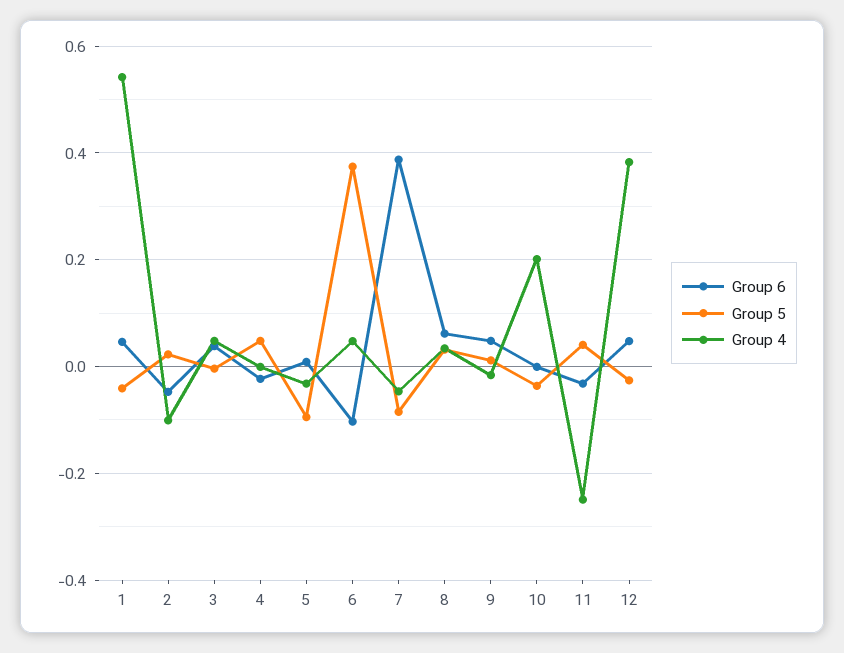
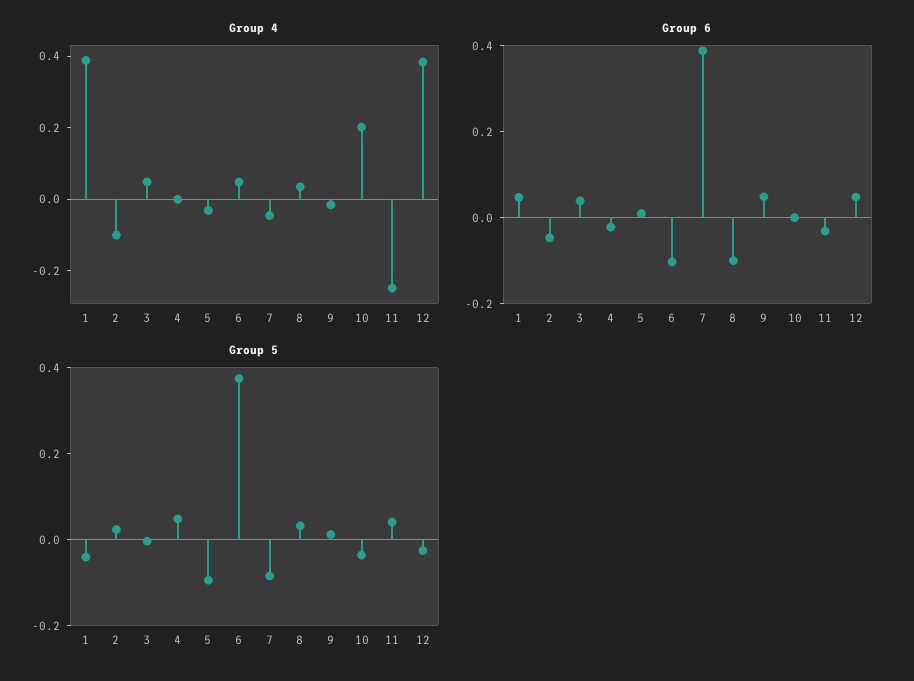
Group 4, 1: 0.54 -> 0.4
Group 6, 8: 0.06 -> -0.1

